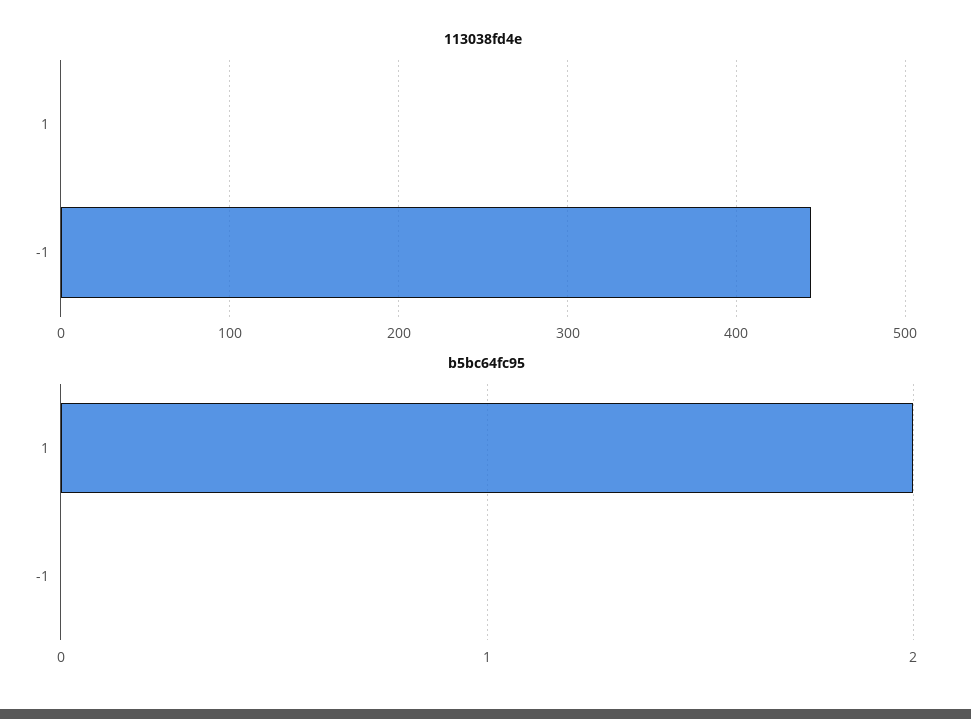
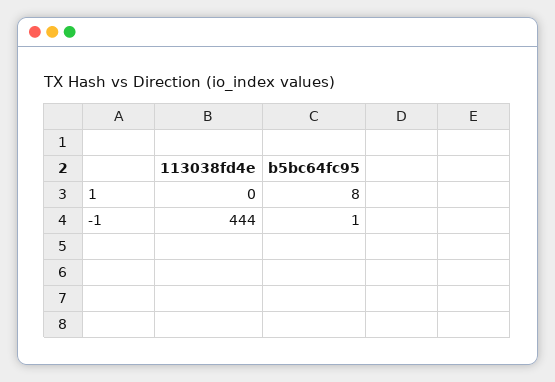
b5bc64fc95, 1: 2 -> 8
b5bc64fc95, -1: 0 -> 1

